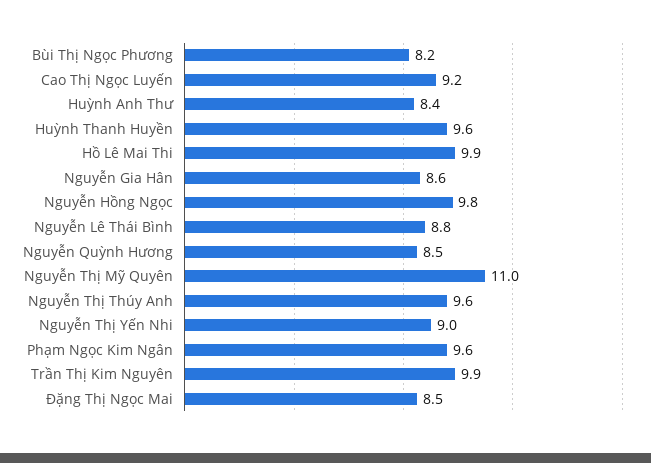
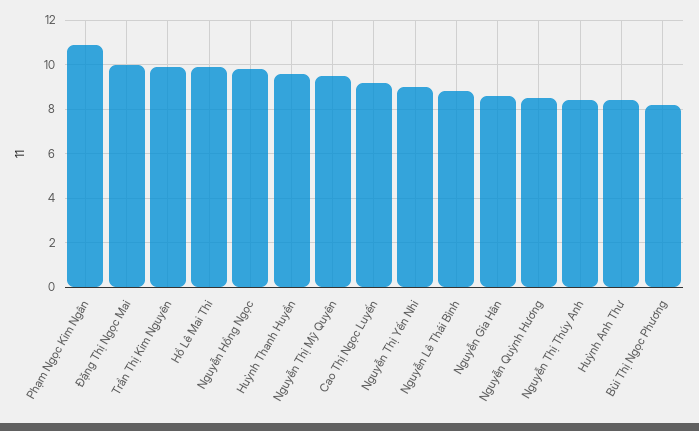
Nguyễn Thị Mỹ Quyên: 11 -> 9.5
Nguyễn Thị Thúy Anh: 9.6 -> 8.5
Phạm Ngọc Kim Ngân: 9.6 -> 11
Đặng Thị Ngọc Mai: 8.5 -> 10

